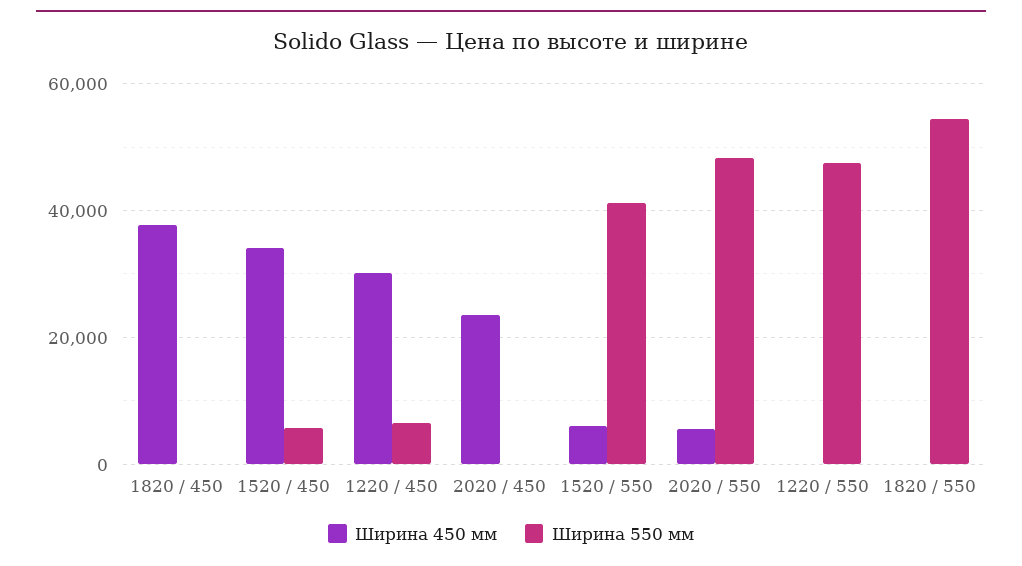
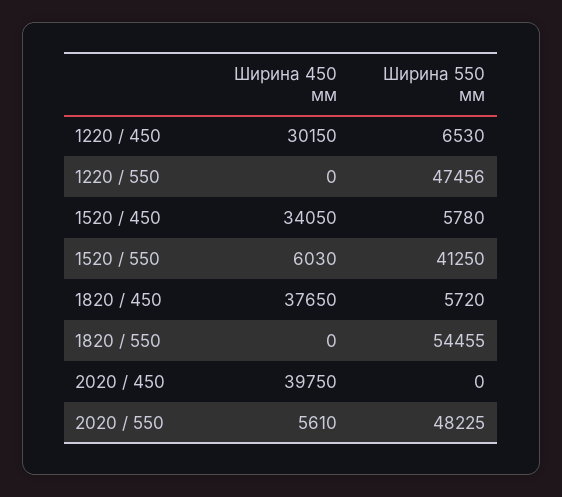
Ширина 550 мм, 1820 / 450: 0 -> 5720
Ширина 450 мм, 2020 / 450: 24000 -> 39750

